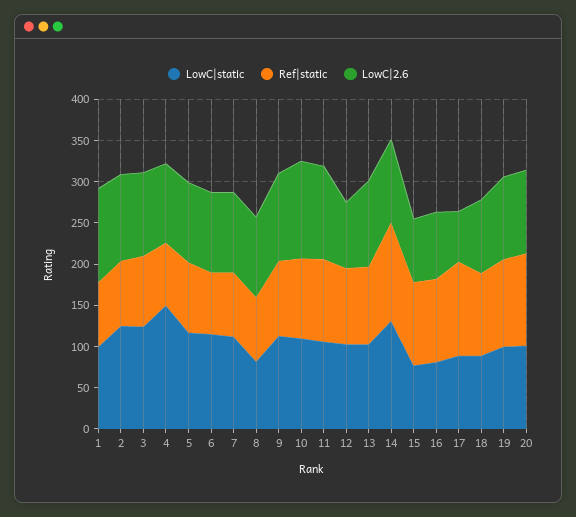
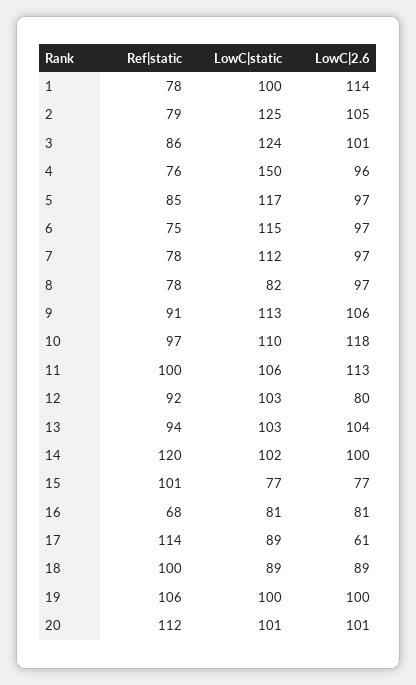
LowC|static, 14: 130 -> 102
Ref|static, 16: 100 -> 68

